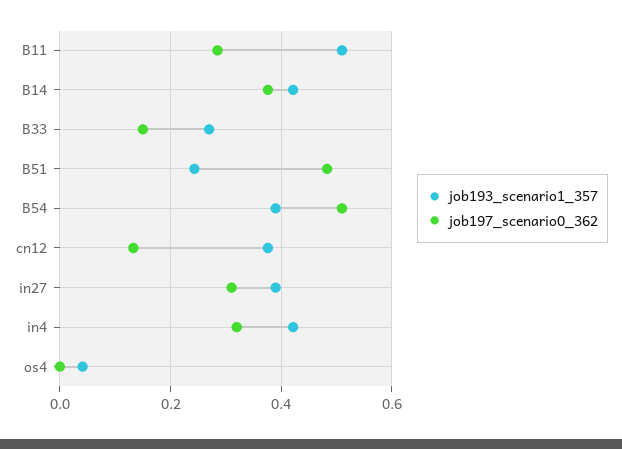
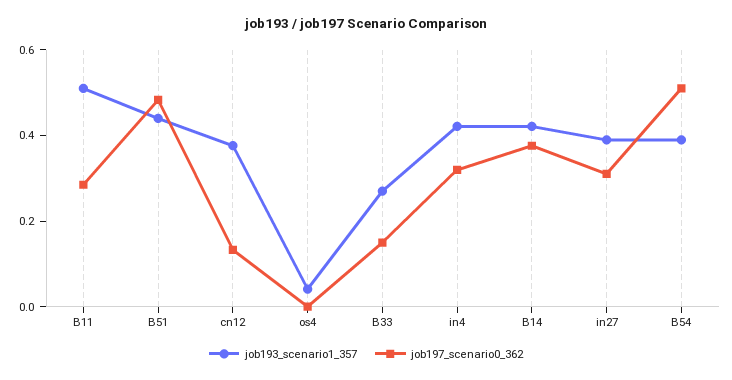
job193_scenario1_357, B51: 0.24 -> 0.45

